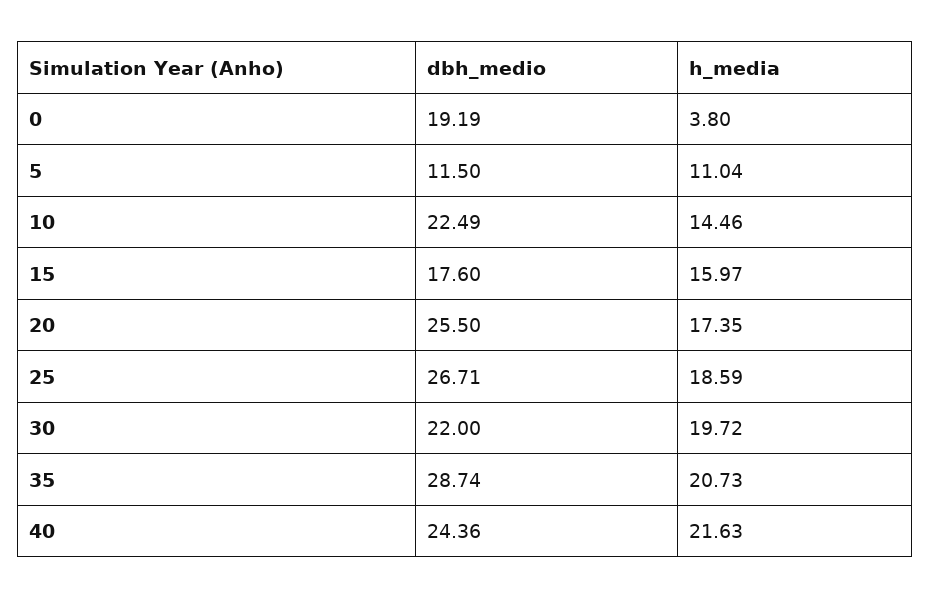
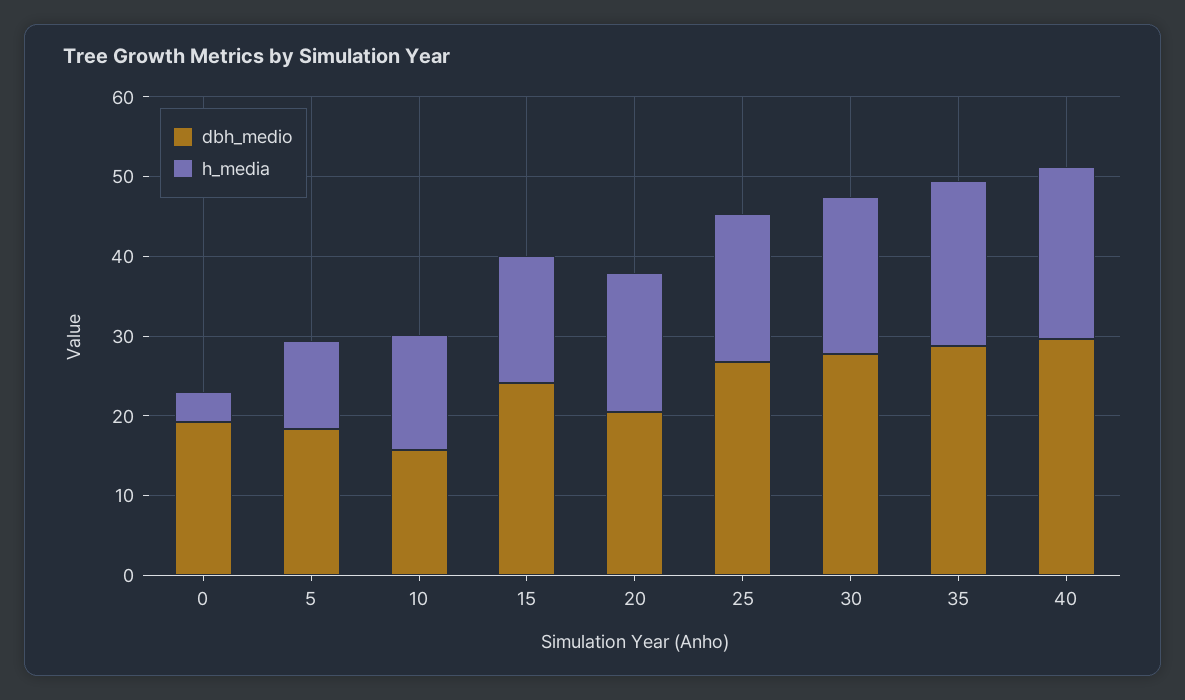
dbh_medio, 5: 11.5 -> 18
dbh_medio, 10: 22.49 -> 16
dbh_medio, 15: 17.6 -> 24
dbh_medio, 20: 25.5 -> 20
dbh_medio, 30: 22 -> 28
dbh_medio, 40: 24.36 -> 30

